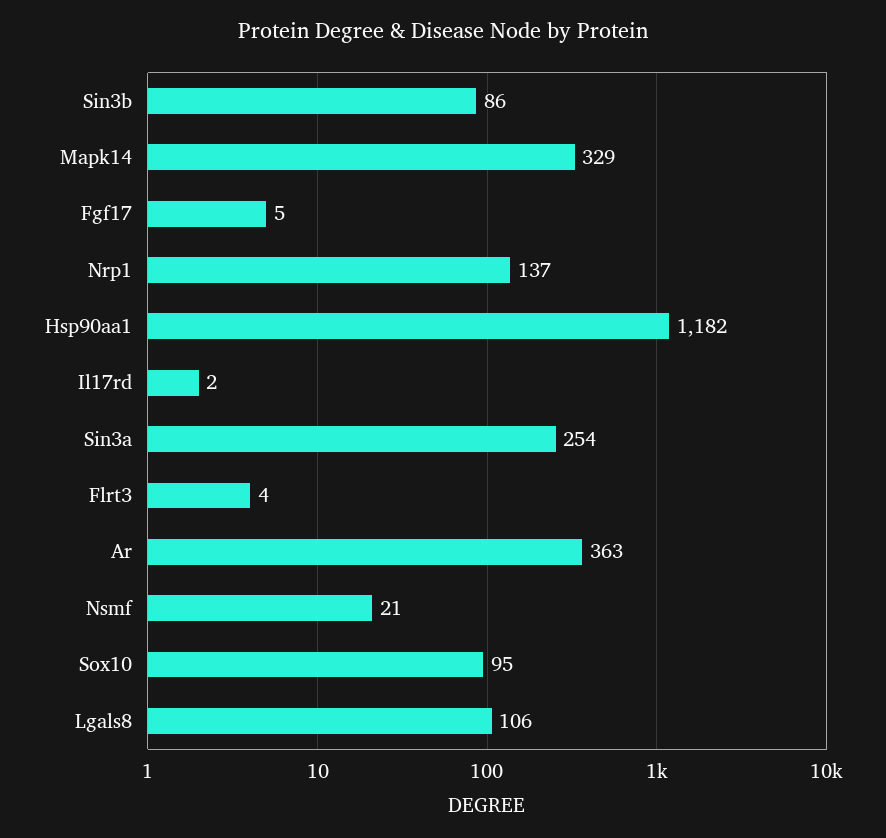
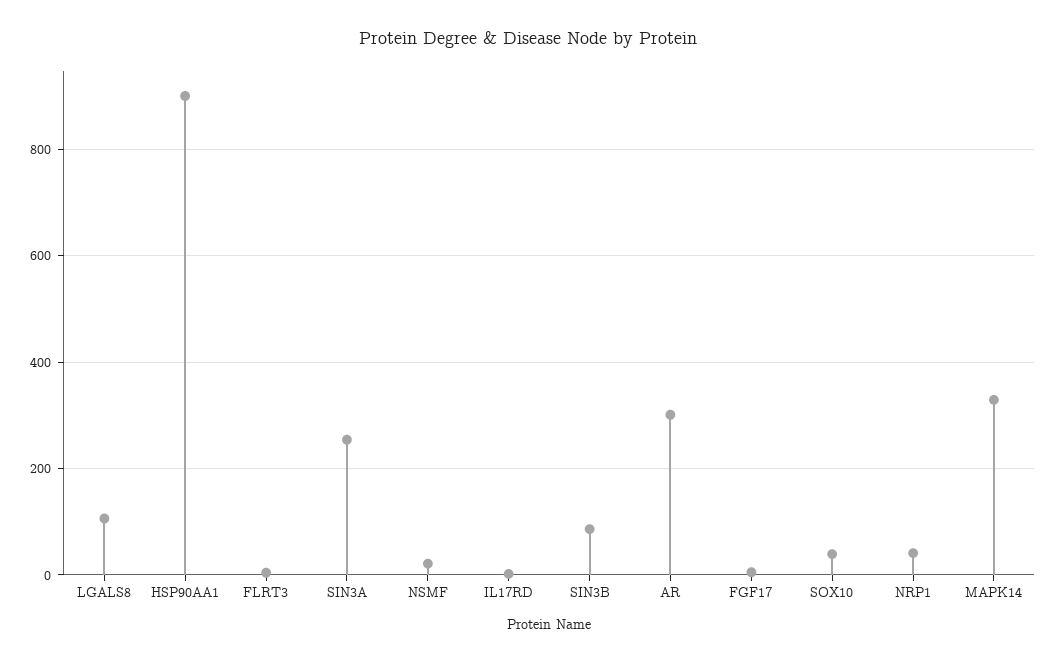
Nrp1: 137 -> 40
Hsp90aa1: 1182 -> 900
Ar: 363 -> 300
Sox10: 95 -> 40

